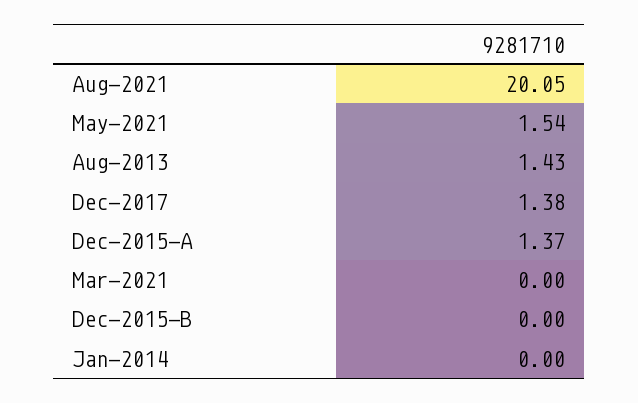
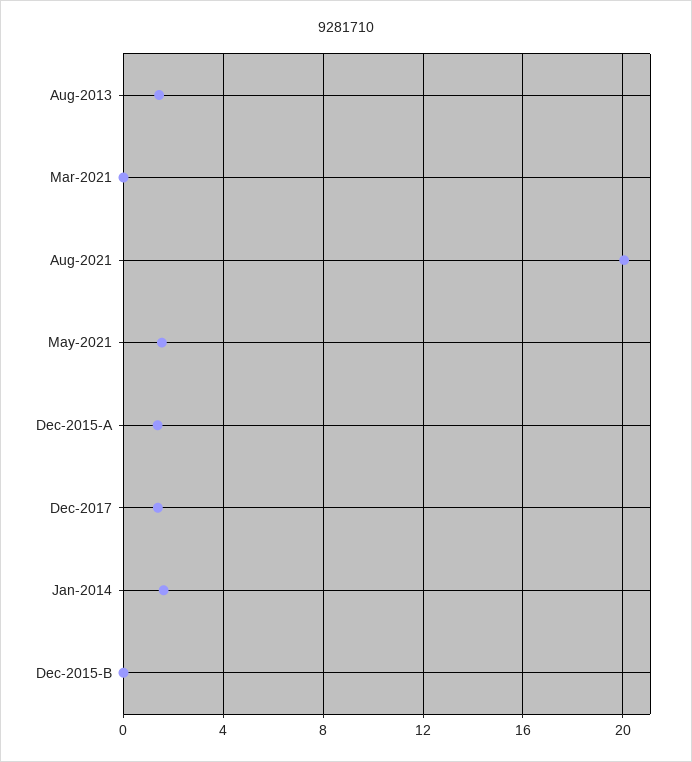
Jan-2014: 0 -> 1.5

